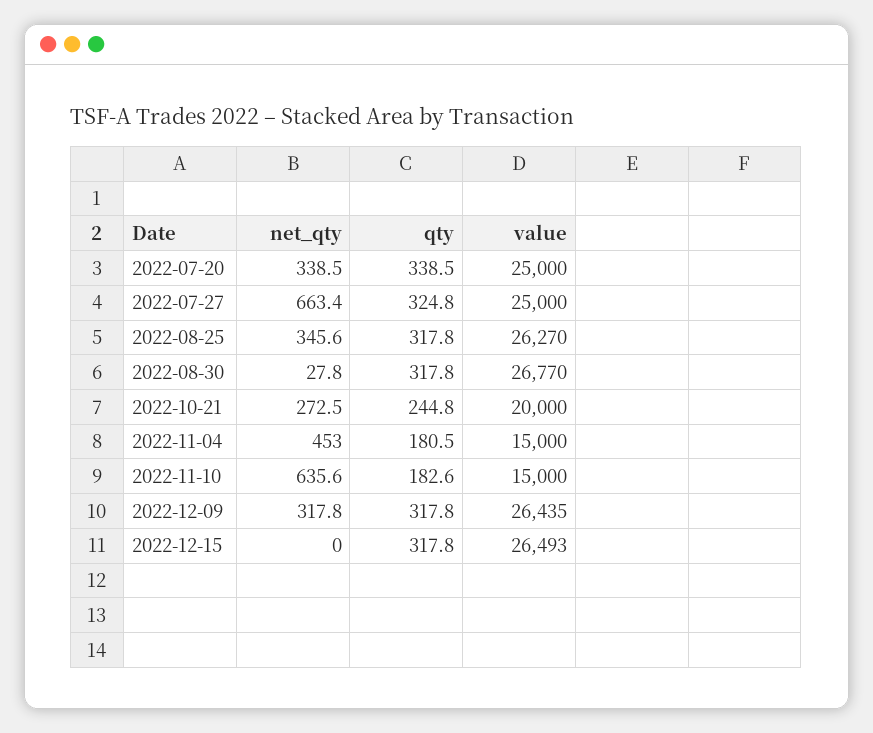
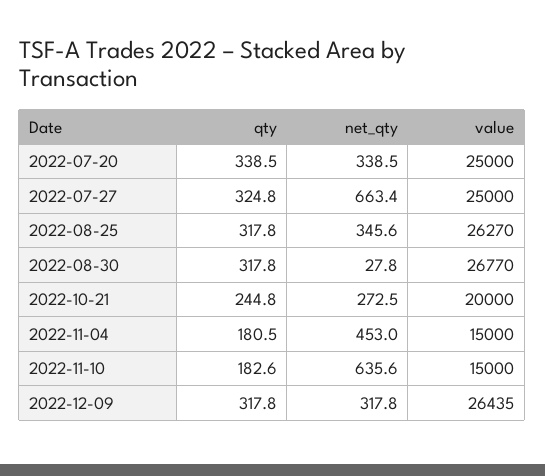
net_qty, 2022-12-15: 0 -> none
qty, 2022-12-15: 317.8 -> none
value, 2022-12-15: 26493 -> none

